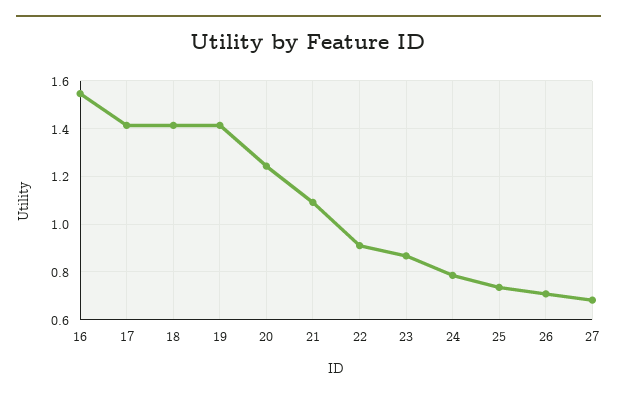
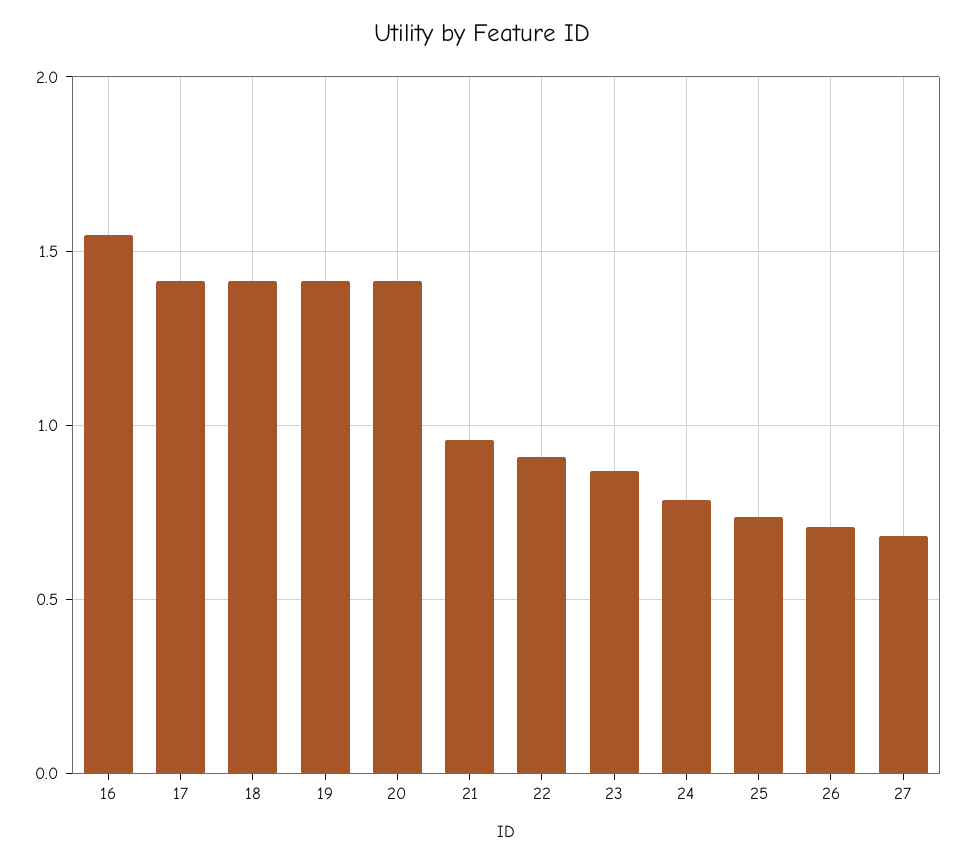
20: 1.25 -> 1.4
21: 1.1 -> 0.95

